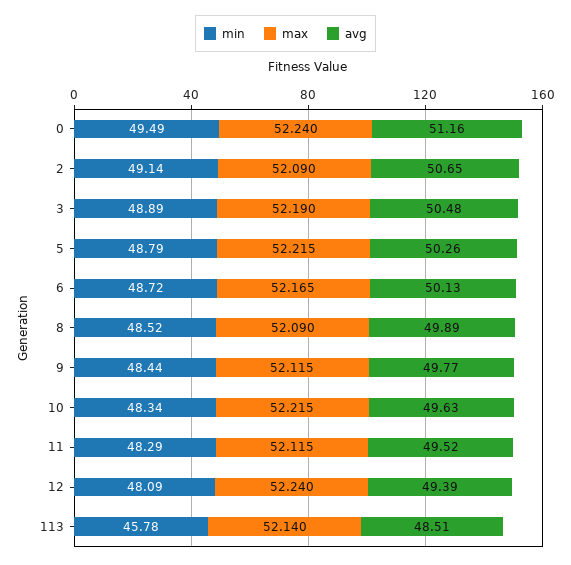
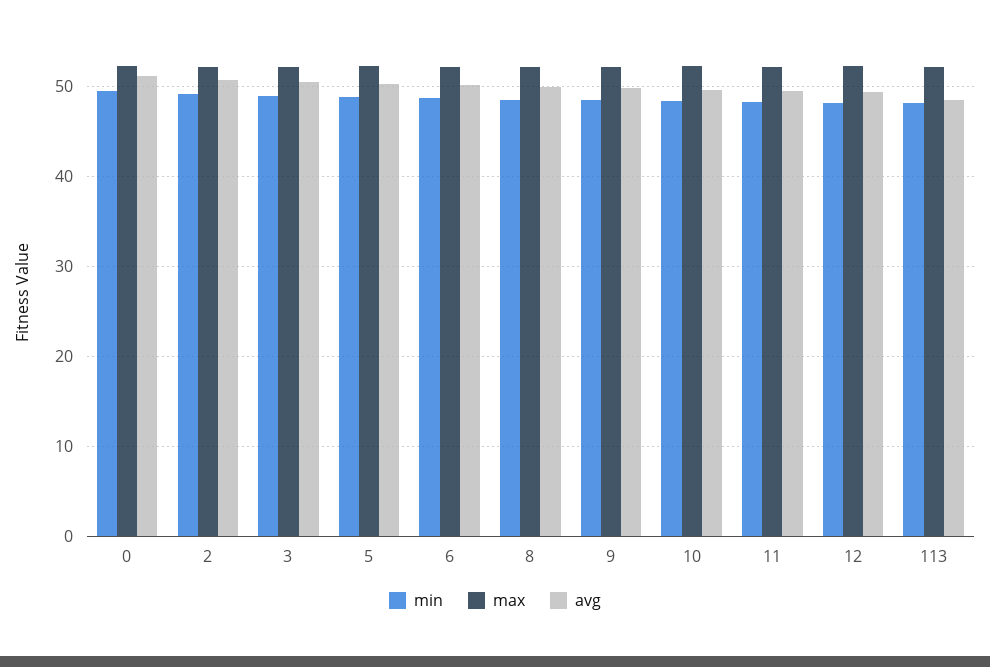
min, 113: 45.78 -> 48

